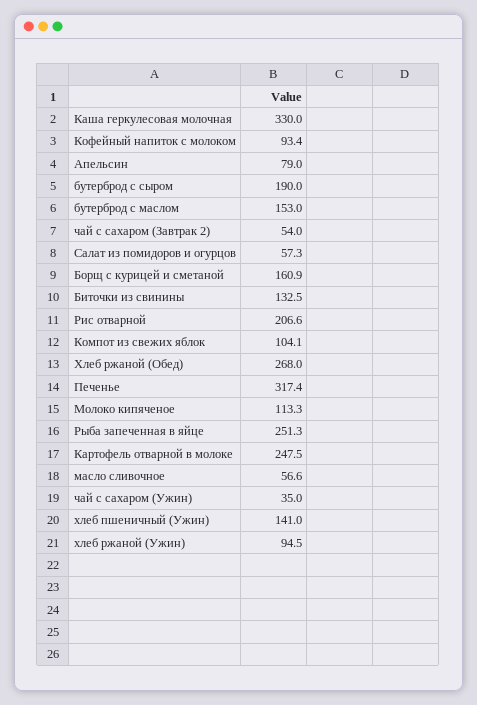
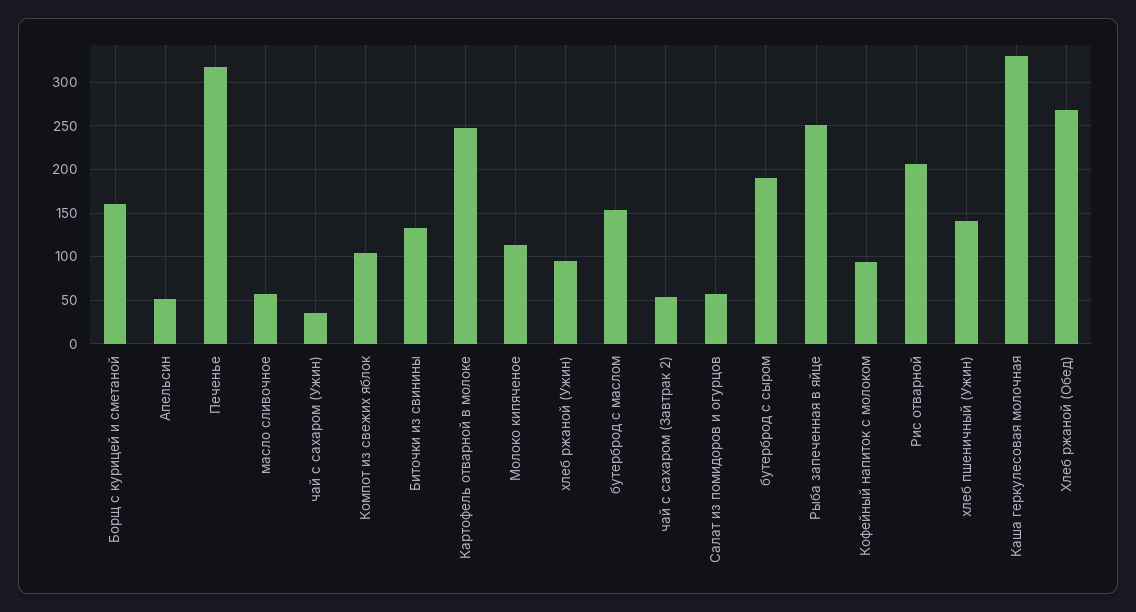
Апельсин: 79 -> 50

